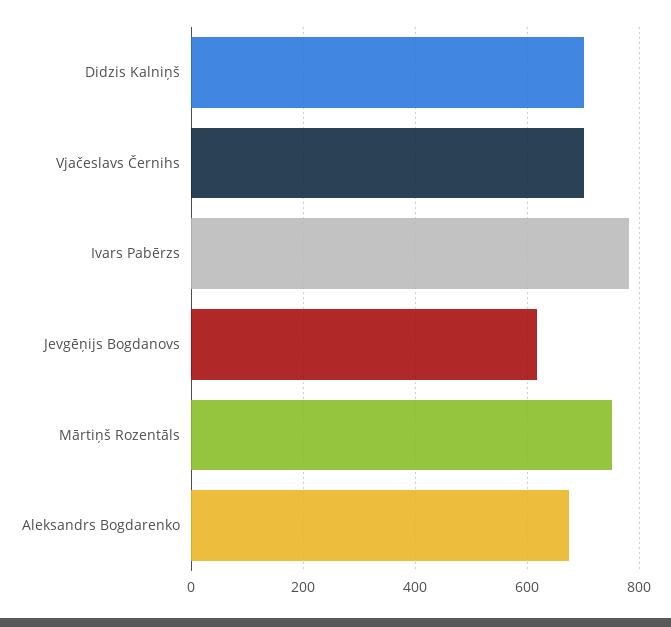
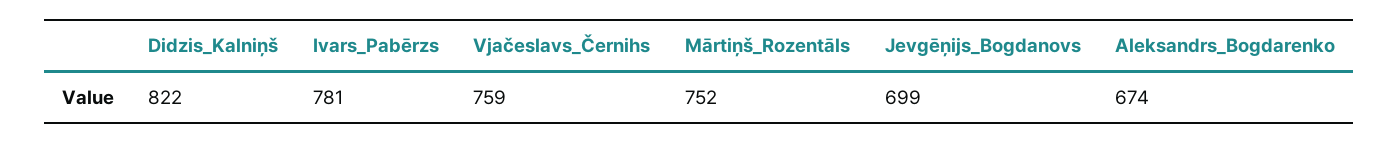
Didzis Kalniņš: 700 -> 822
Vjačeslavs Černihs: 700 -> 759
Jevgēņijs Bogdanovs: 620 -> 699

